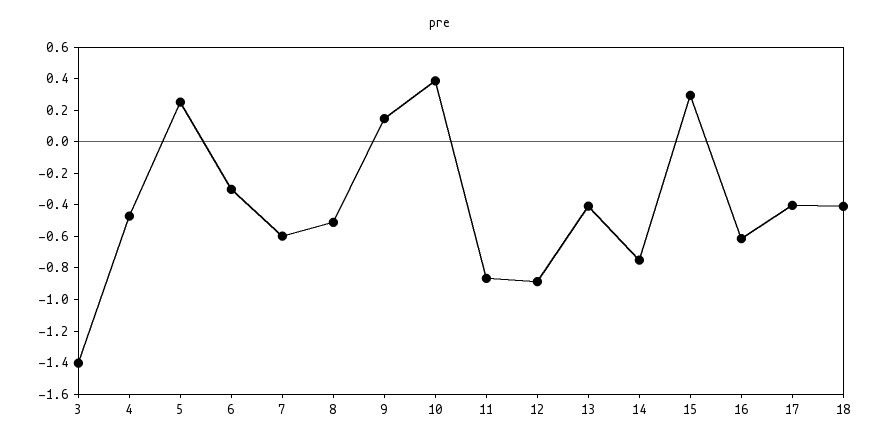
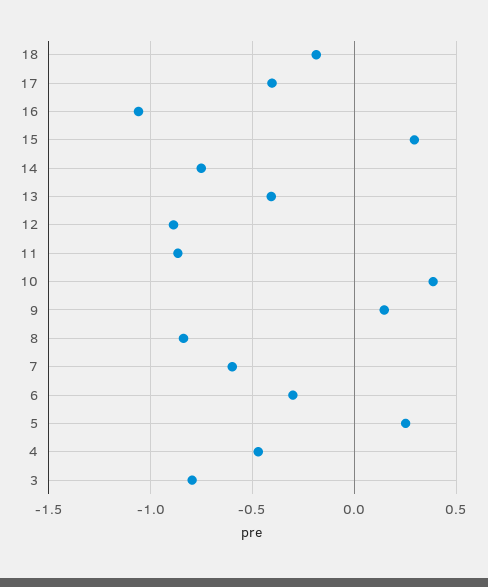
3: -1.4 -> -0.8
8: -0.5 -> -0.85
16: -0.6 -> -1.05
18: -0.4 -> -0.2

